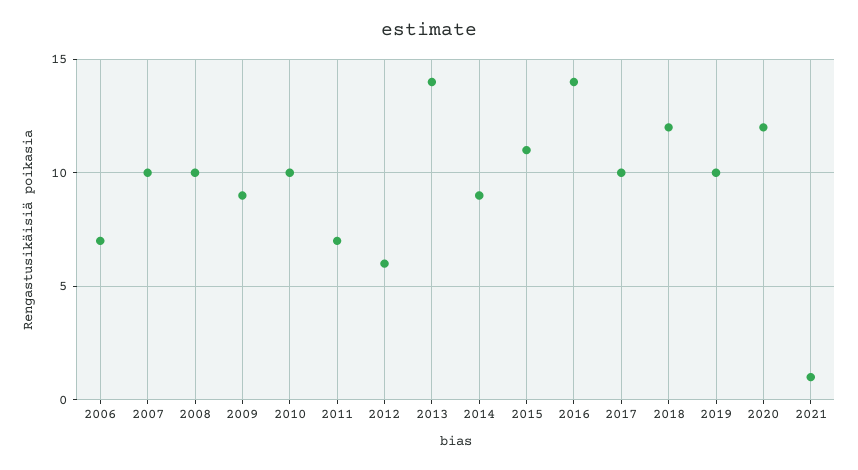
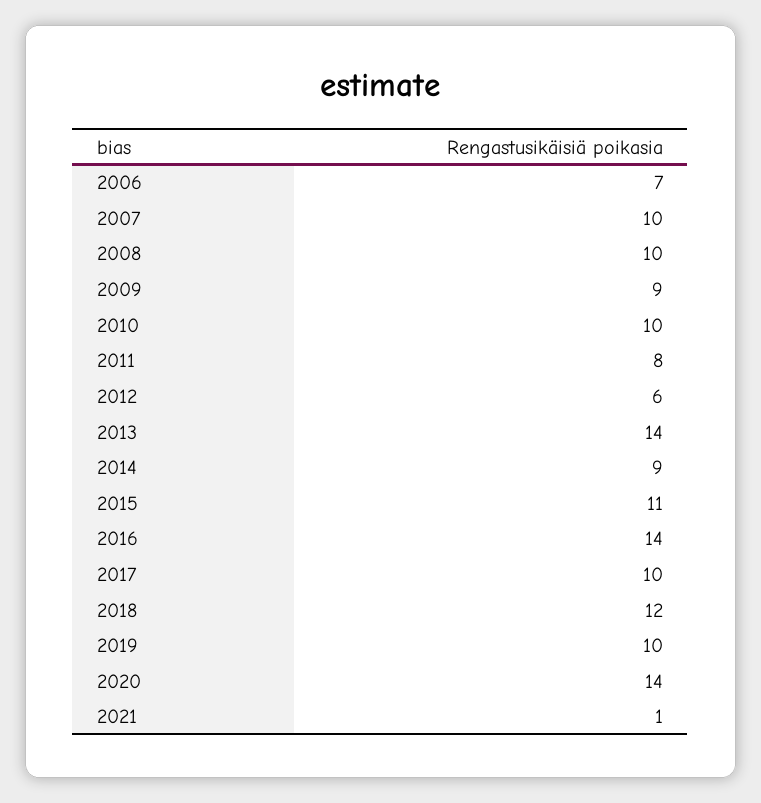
2011: 7 -> 8
2020: 12 -> 14

